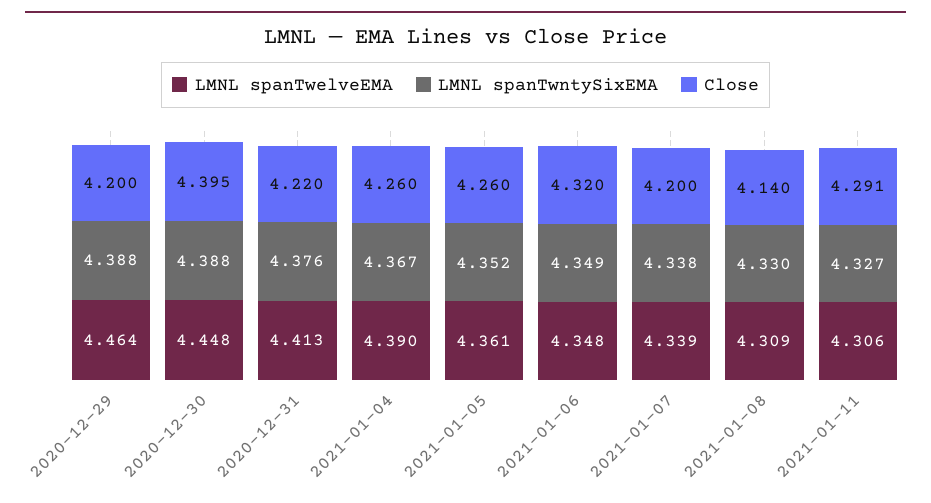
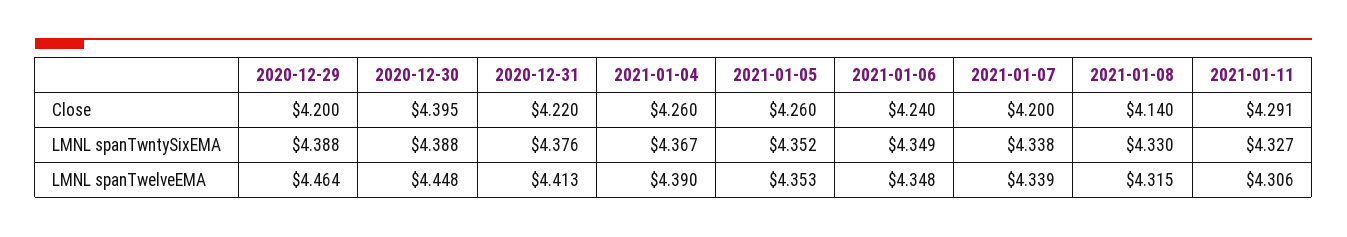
LMNL spanTwelveEMA, 2021-01-05: 4.361 -> 4.353
Close, 2021-01-06: 4.32 -> 4.24
LMNL spanTwelveEMA, 2021-01-08: 4.309 -> 4.315

